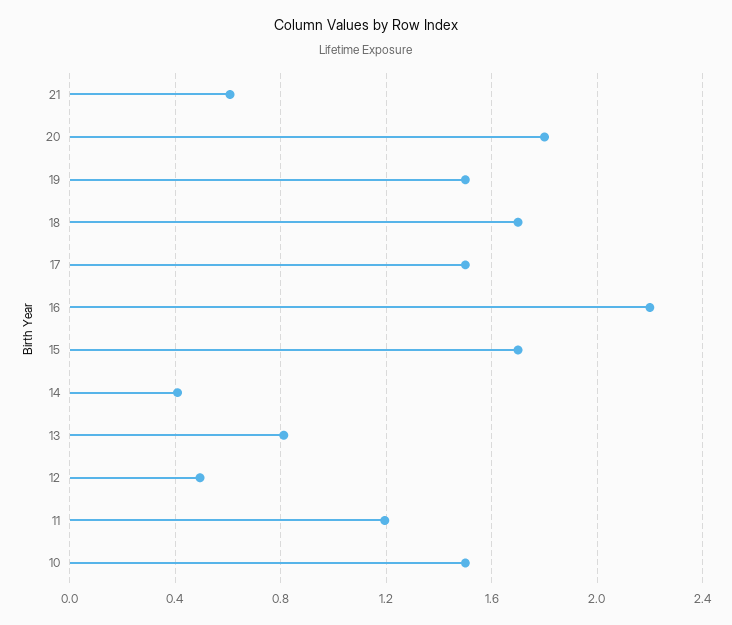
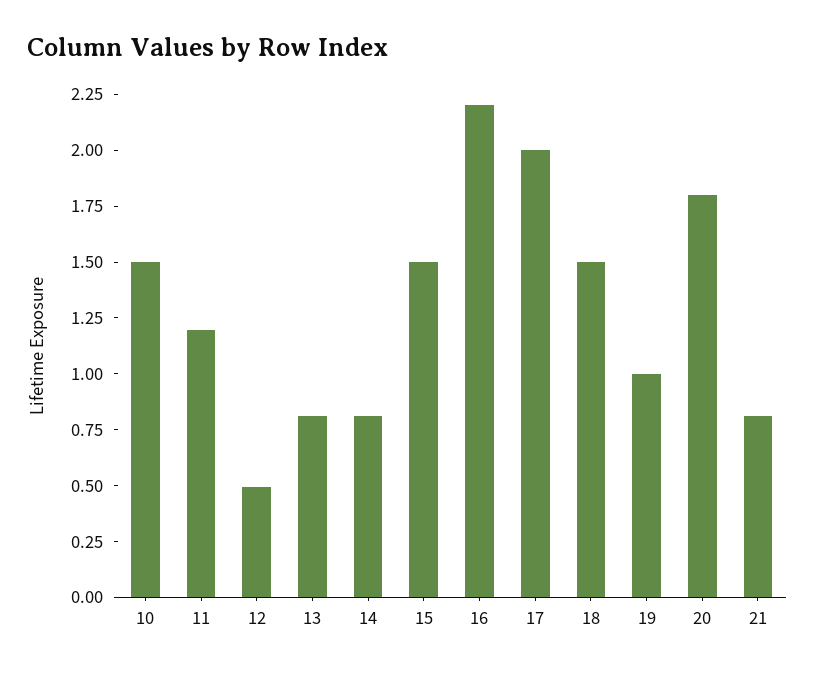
21: 0.6 -> 0.8
19: 1.5 -> 1
18: 1.7 -> 1.5
17: 1.5 -> 2
15: 1.7 -> 1.5
14: 0.4 -> 0.8

